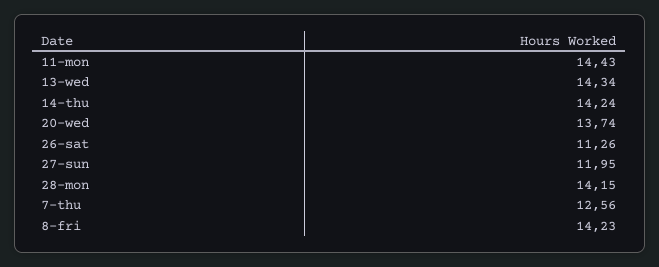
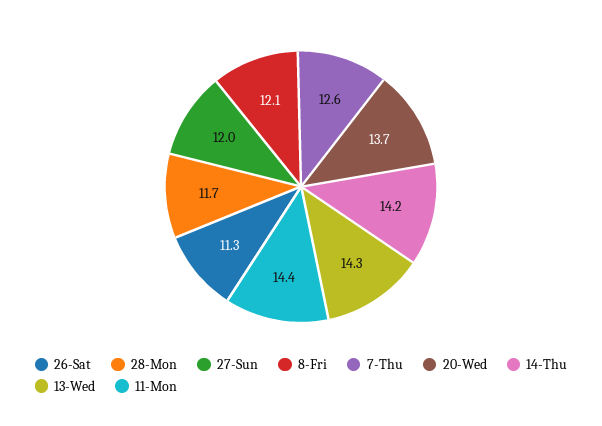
28-mon: 14.15 -> 11.7
8-fri: 14.23 -> 12.1

